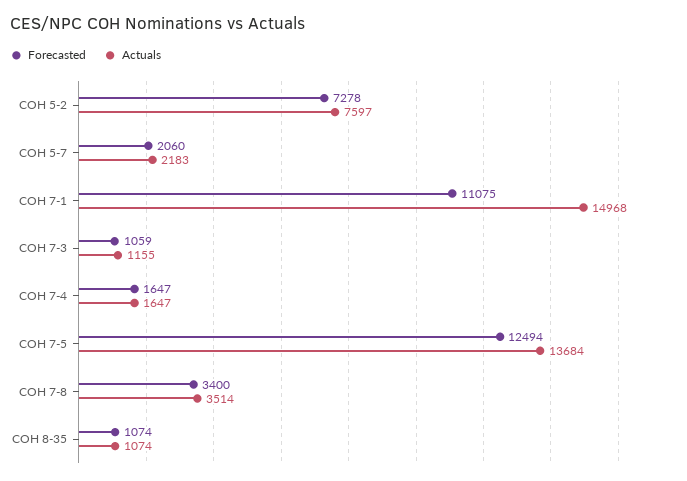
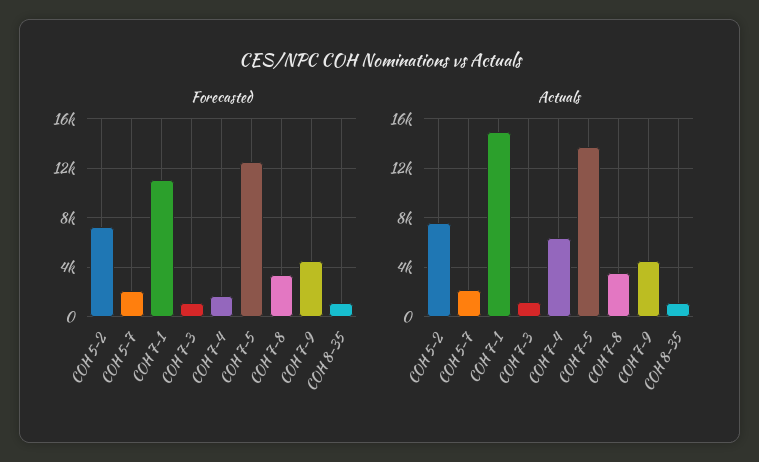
Actuals, COH 7-4: 1647 -> 6500
Forecasted, COH 7-9: none -> 4500
Actuals, COH 7-9: none -> 4500

